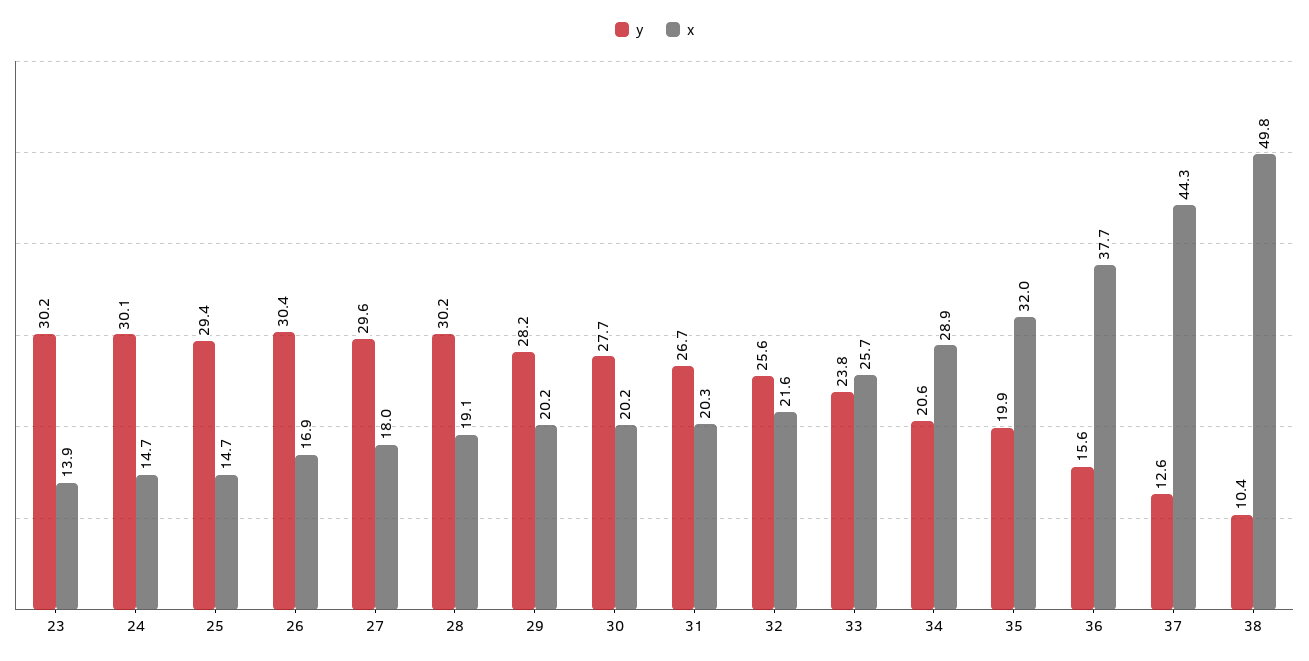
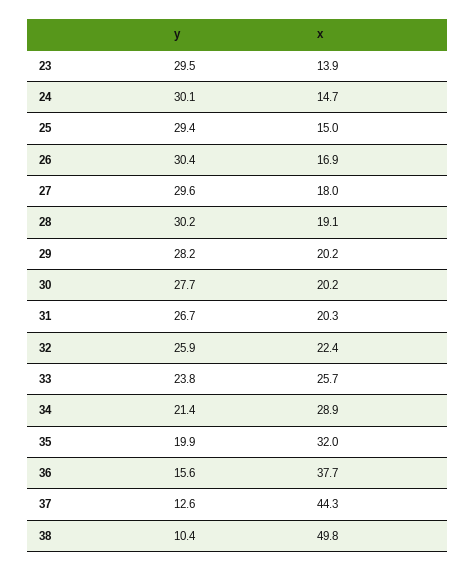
y, 23: 30.2 -> 29.5
x, 25: 14.7 -> 15
y, 32: 25.6 -> 25.9
x, 32: 21.6 -> 22.4
y, 34: 20.6 -> 21.4

